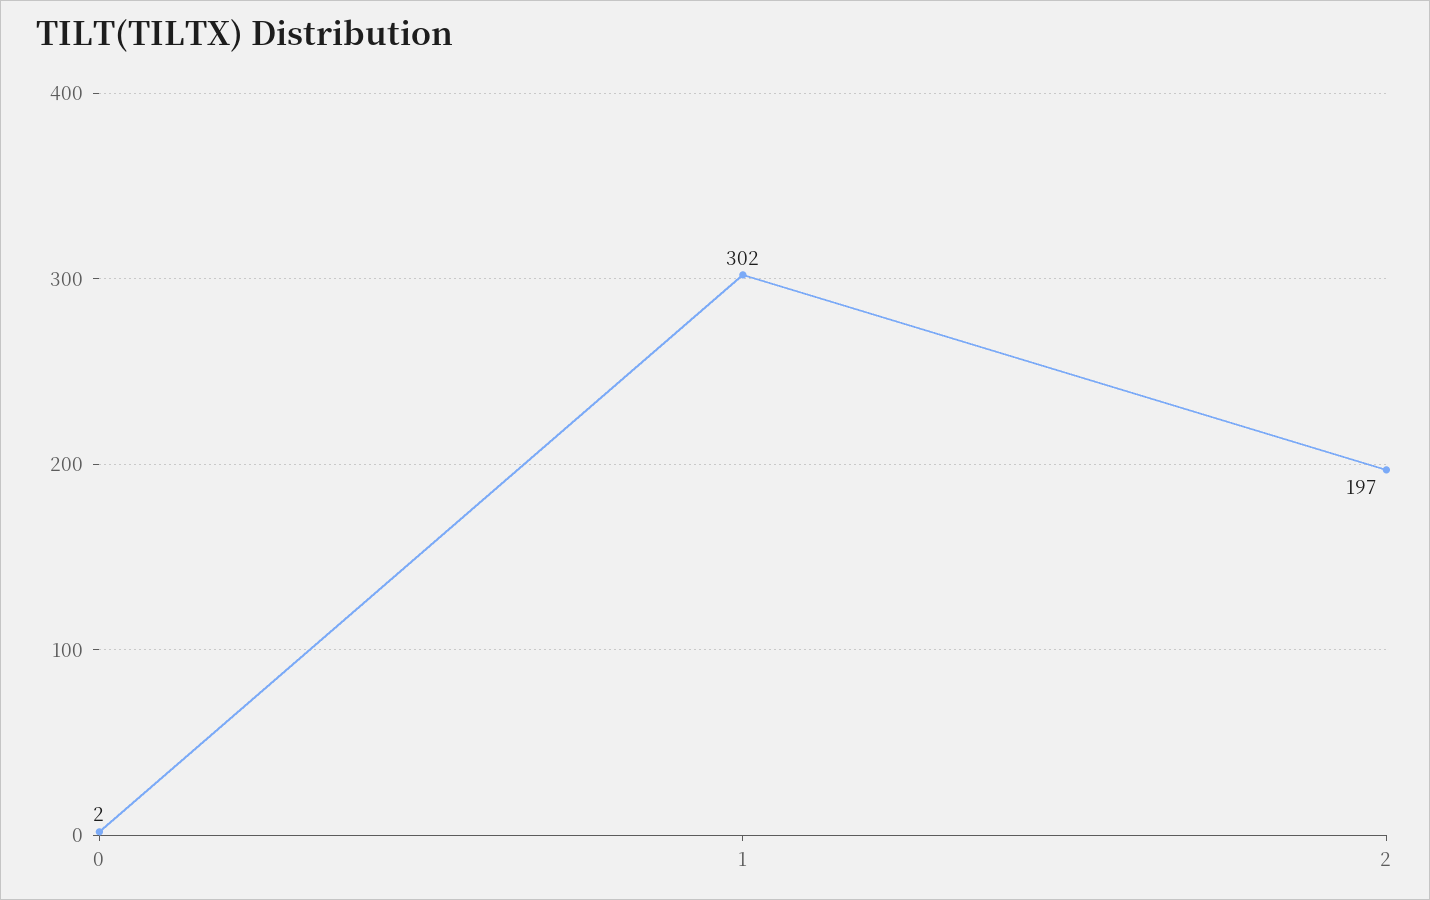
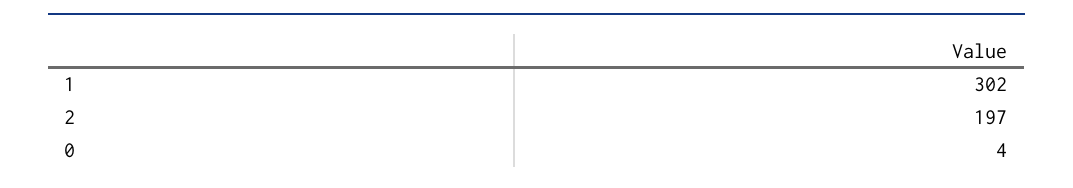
0: 2 -> 4

